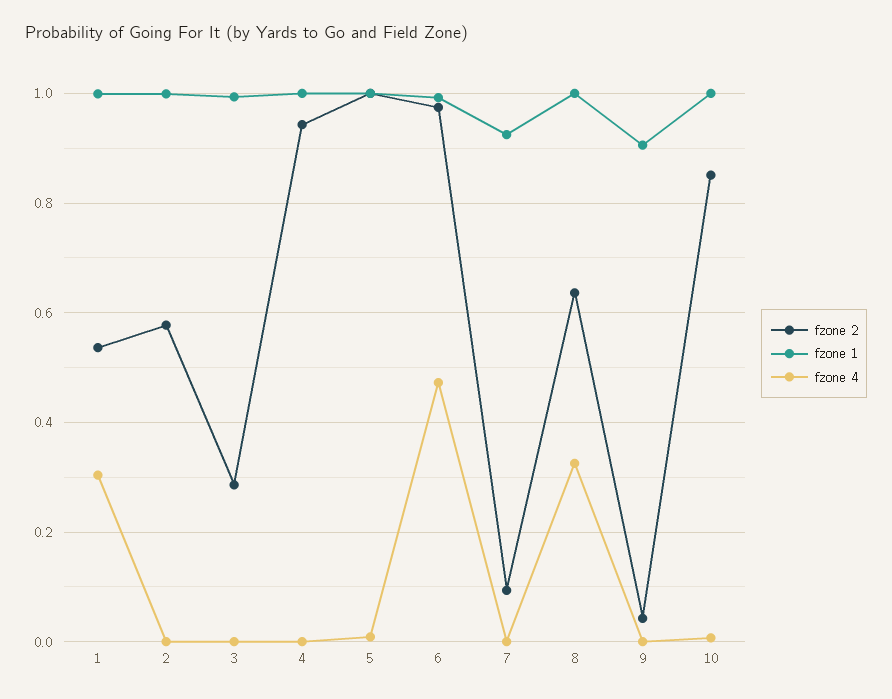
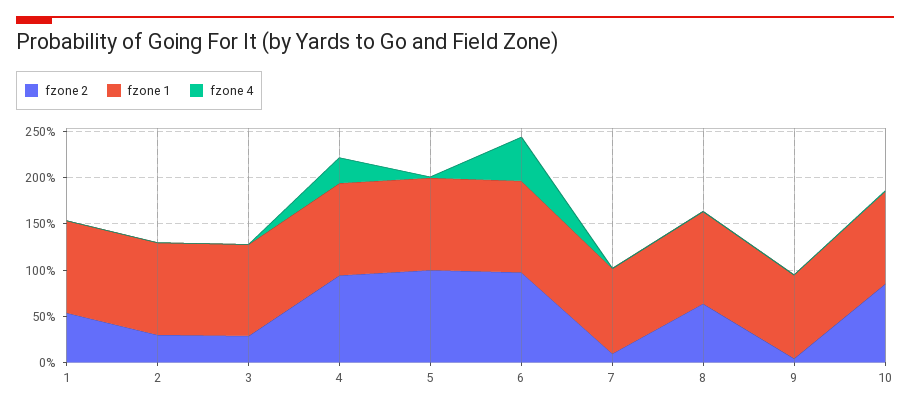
fzone 4, 1: 0.3 -> 0
fzone 2, 2: 0.58 -> 0.3
fzone 4, 4: 0 -> 0.3
fzone 4, 8: 0.32 -> 0

